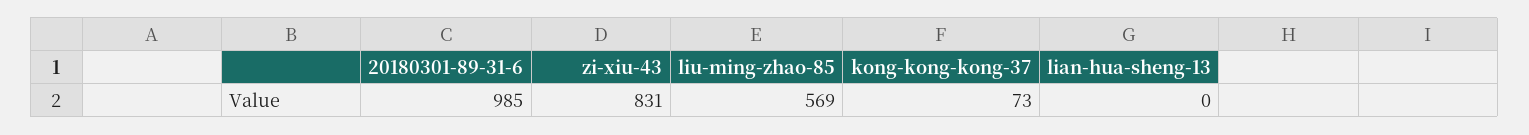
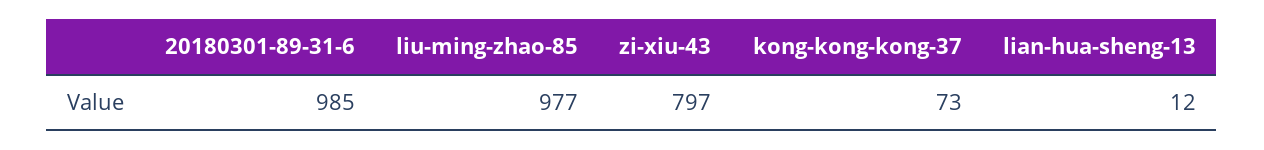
zi-xiu-43: 831 -> 797
liu-ming-zhao-85: 569 -> 977
lian-hua-sheng-13: 0 -> 12

